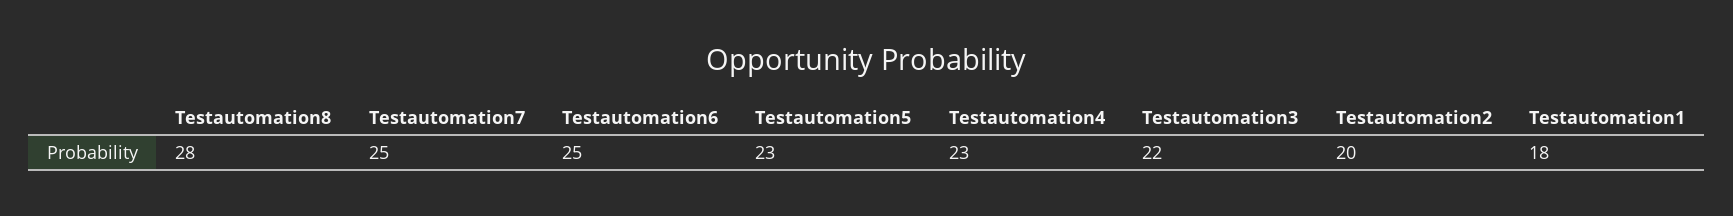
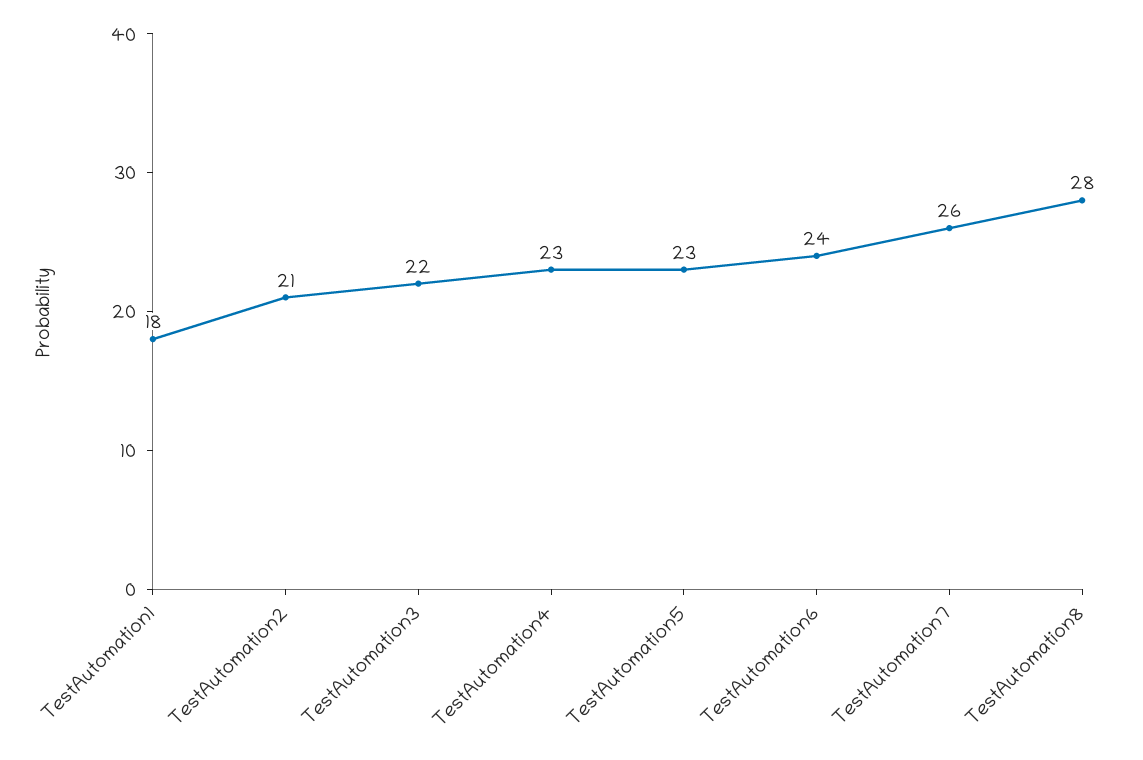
Testautomation7: 25 -> 26
Testautomation6: 25 -> 24
Testautomation2: 20 -> 21

